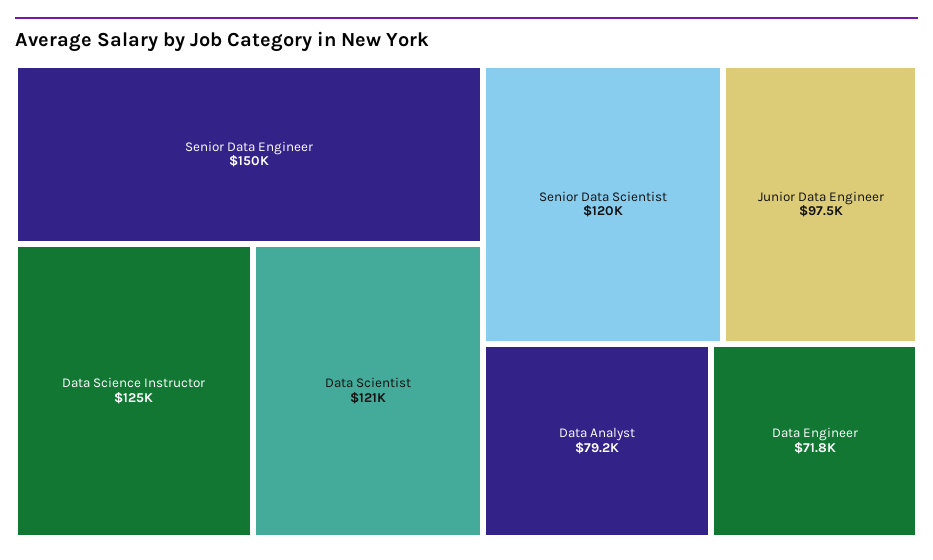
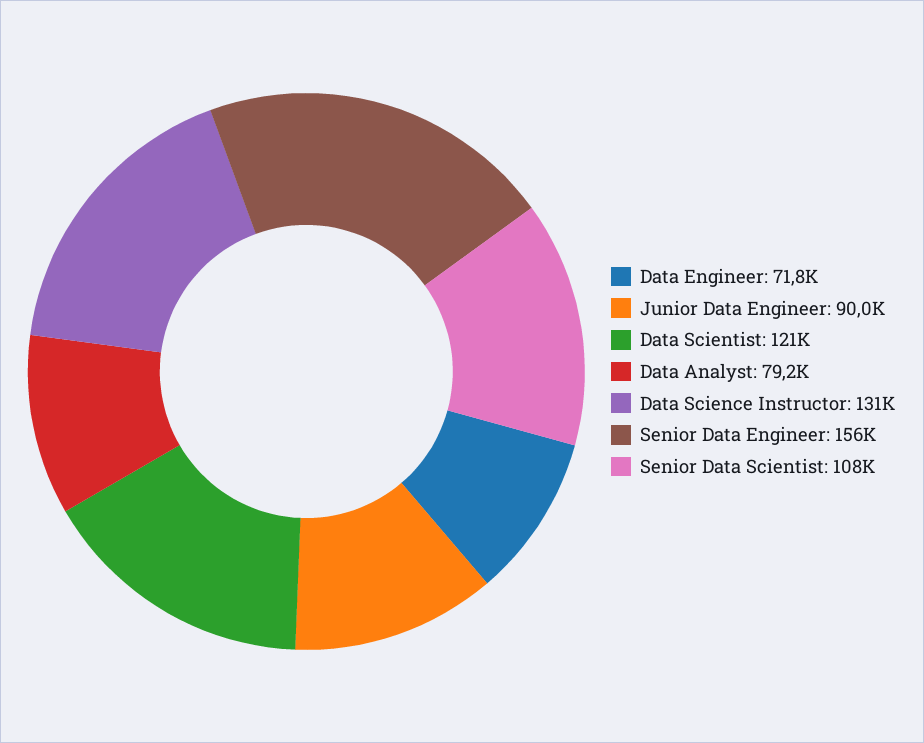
Senior Data Engineer: 150000 -> 156000
Data Science Instructor: 125000 -> 131000
Senior Data Scientist: 120000 -> 108000
Junior Data Engineer: 97500 -> 90000

